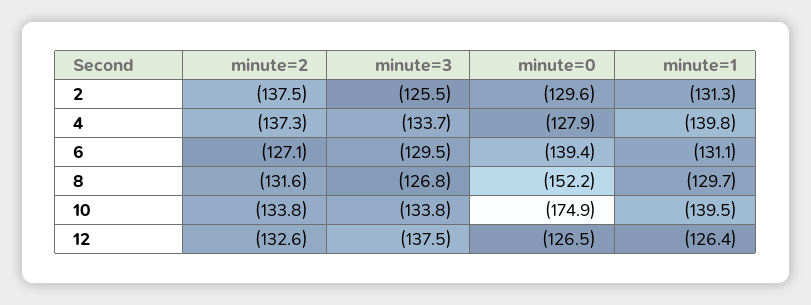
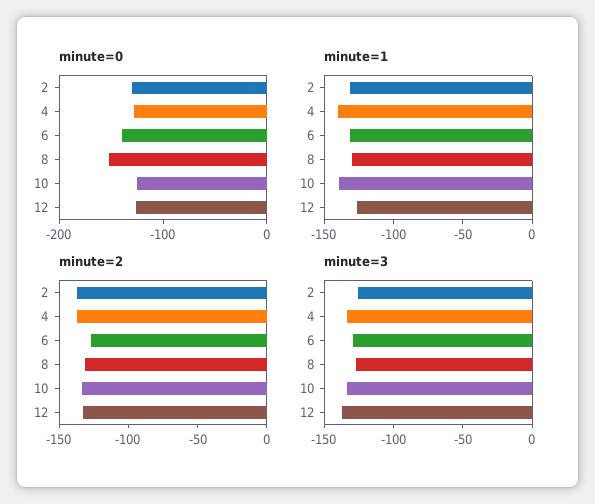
minute=0, 10: -174.9 -> -120

